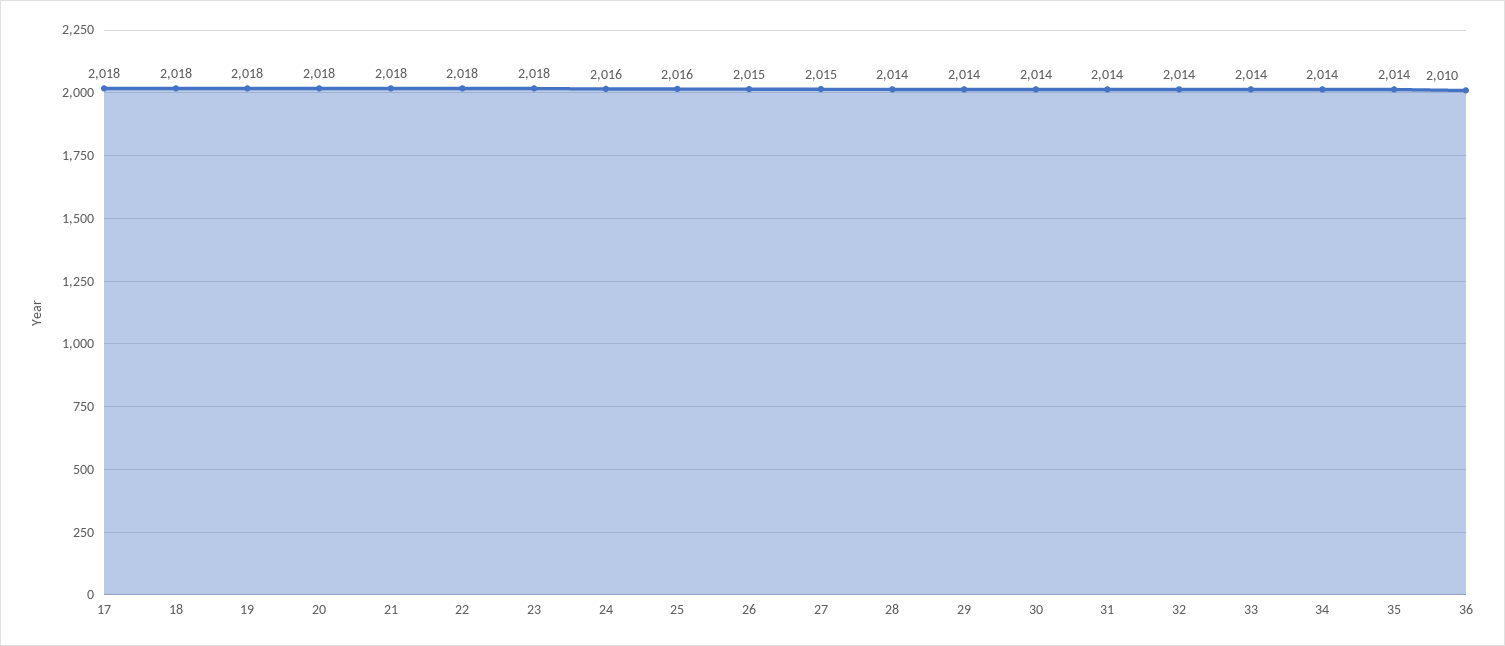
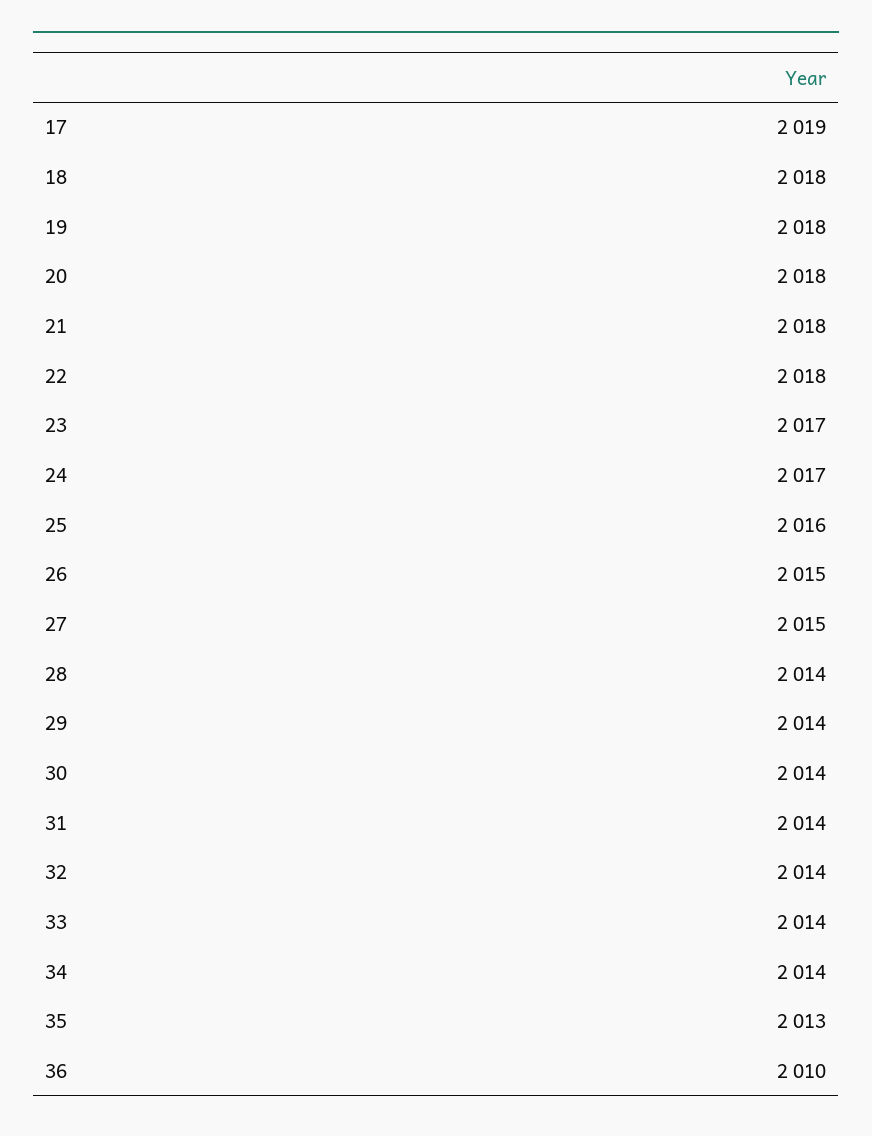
17: 2018 -> 2019
23: 2018 -> 2017
24: 2016 -> 2017
35: 2014 -> 2013

